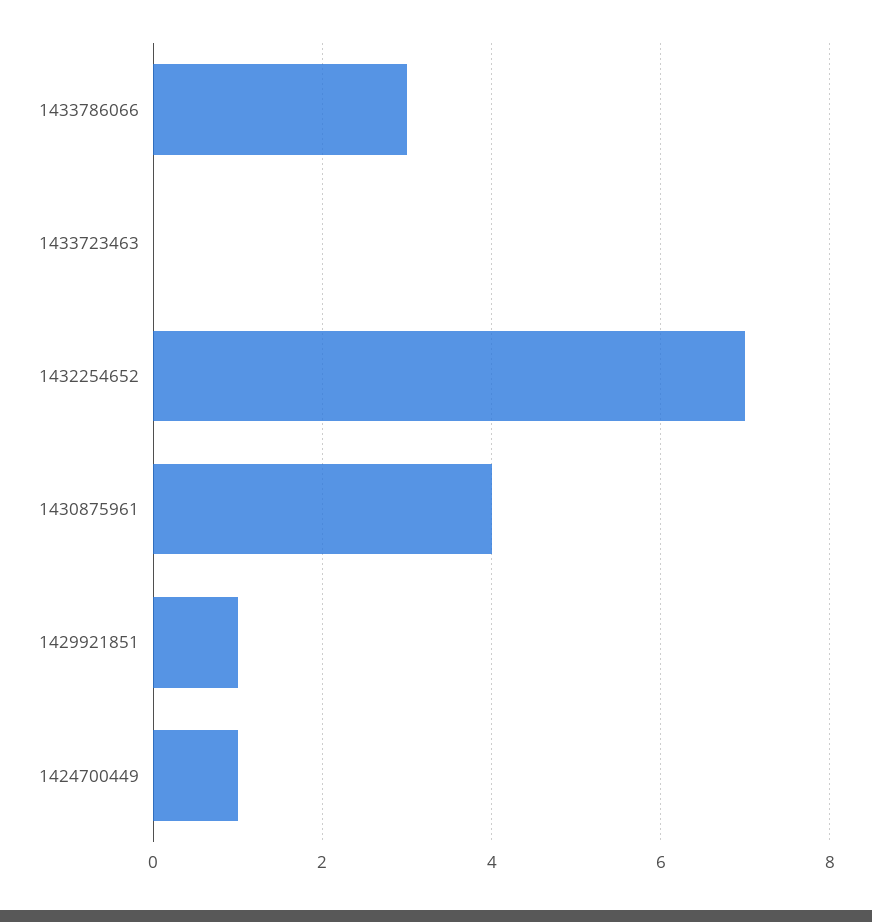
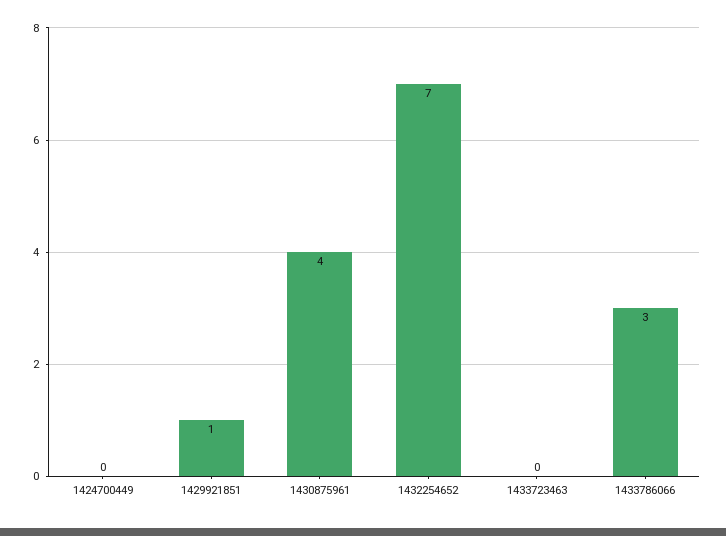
1424700449: 1 -> 0

